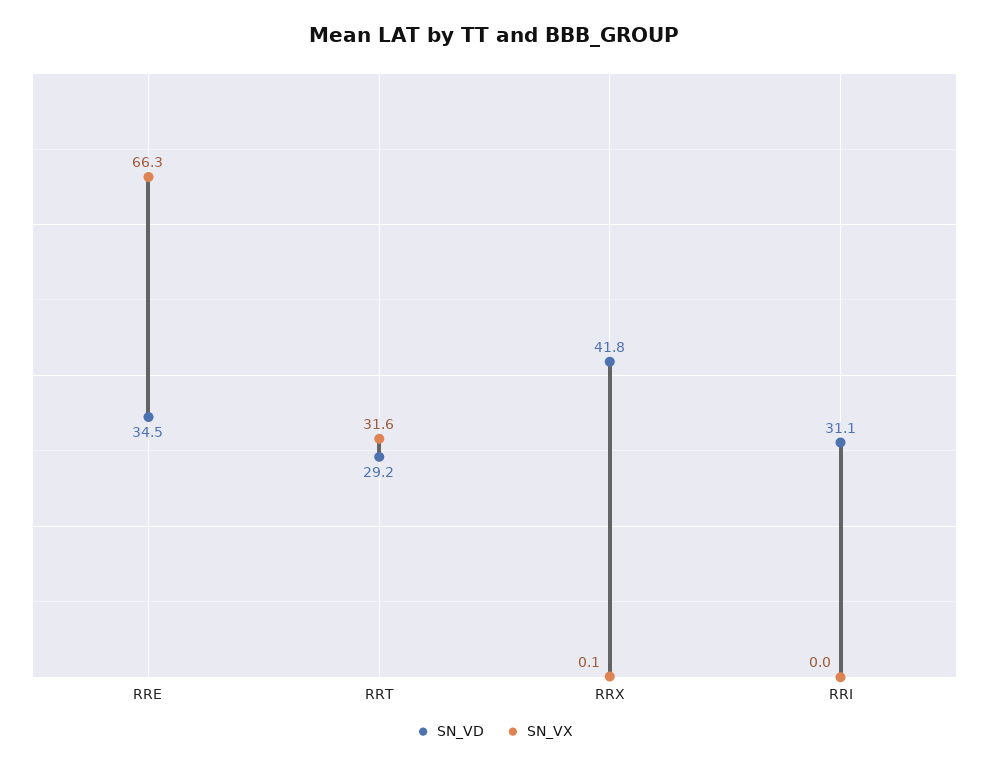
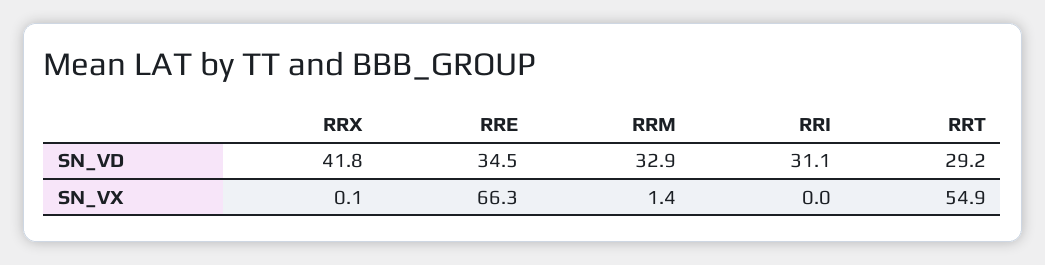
SN_VX, RRT: 31.6 -> 54.9
SN_VD, RRM: none -> 32.9
SN_VX, RRM: none -> 1.4

